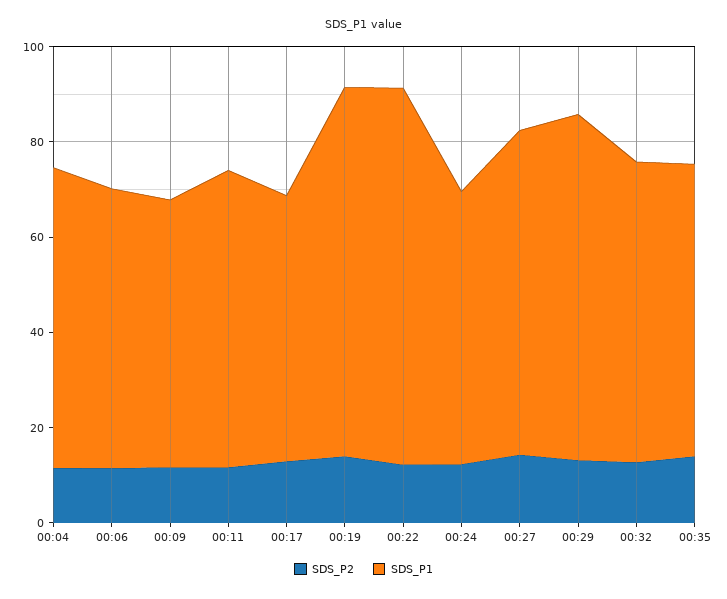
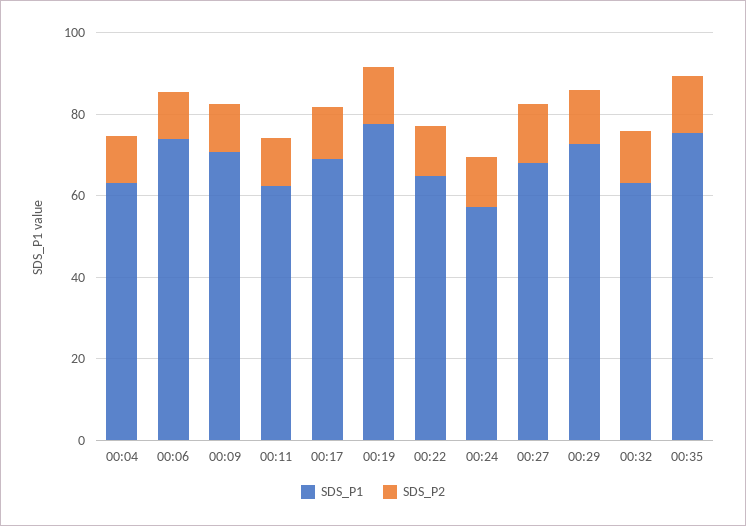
SDS_P1, 00:06: 60 -> 75
SDS_P1, 00:09: 55 -> 70
SDS_P1, 00:17: 55 -> 70
SDS_P1, 00:22: 80 -> 65
SDS_P1, 00:35: 60 -> 75

